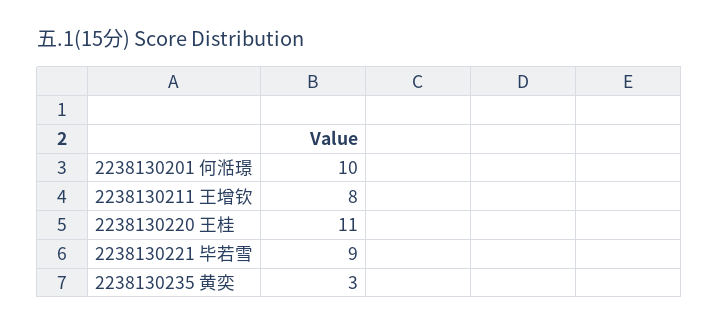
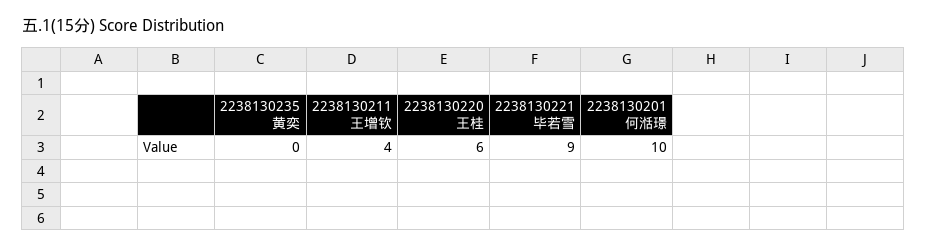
2238130211 王增钦: 8 -> 4
2238130220 王桂: 11 -> 6
2238130235 黄奕: 3 -> 0

